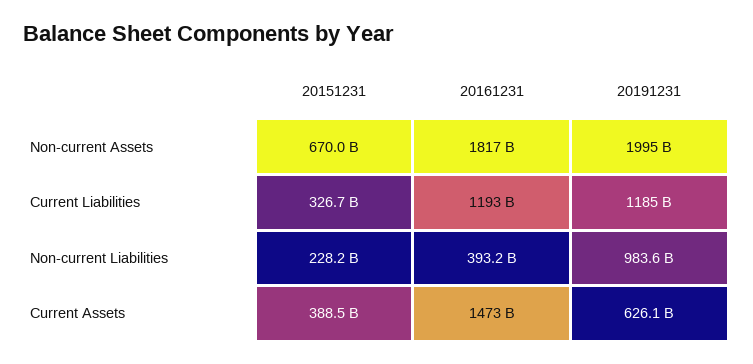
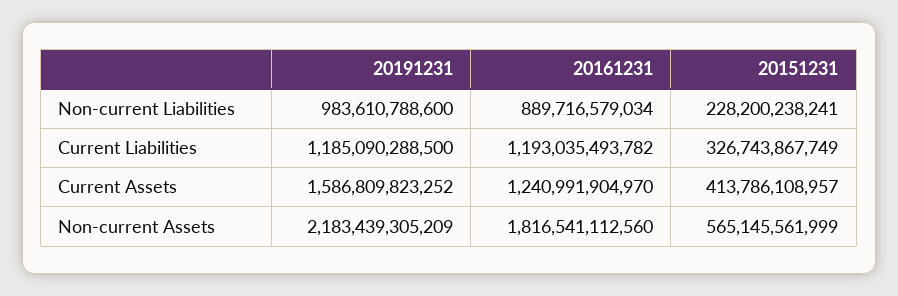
20151231, Non-current Assets: 670000000000 -> 565145561999
20191231, Non-current Assets: 1995000000000 -> 2183439305209
20161231, Non-current Liabilities: 393200000000 -> 889716579034
20151231, Current Assets: 388500000000 -> 413786108957
20161231, Current Assets: 1473000000000 -> 1240991904970
20191231, Current Assets: 626100000000 -> 1586809823252

